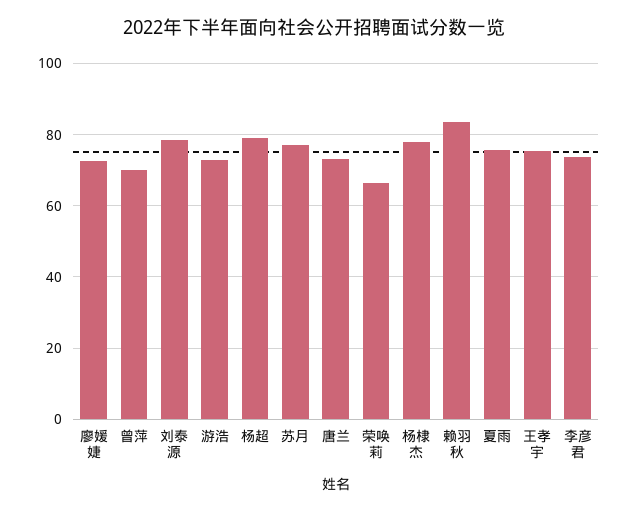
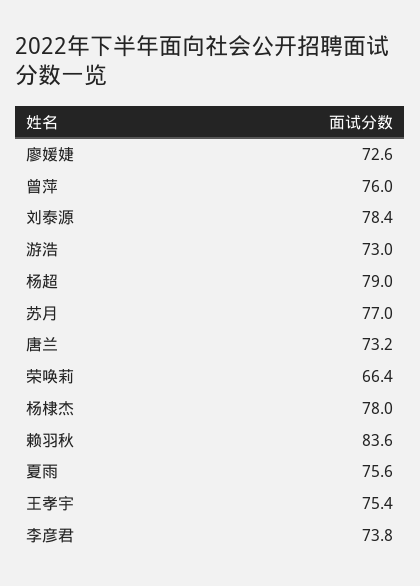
曾萍: 70 -> 76

